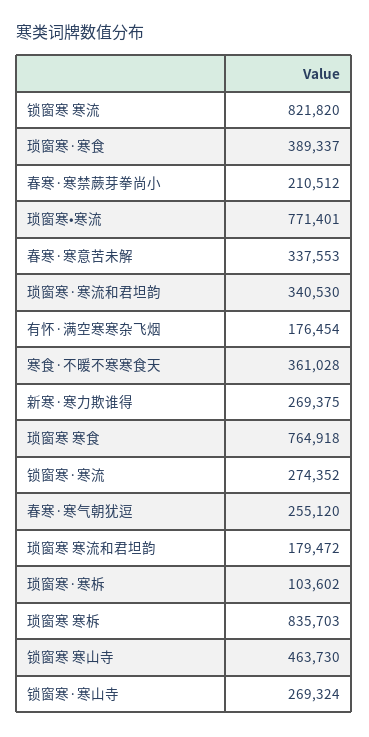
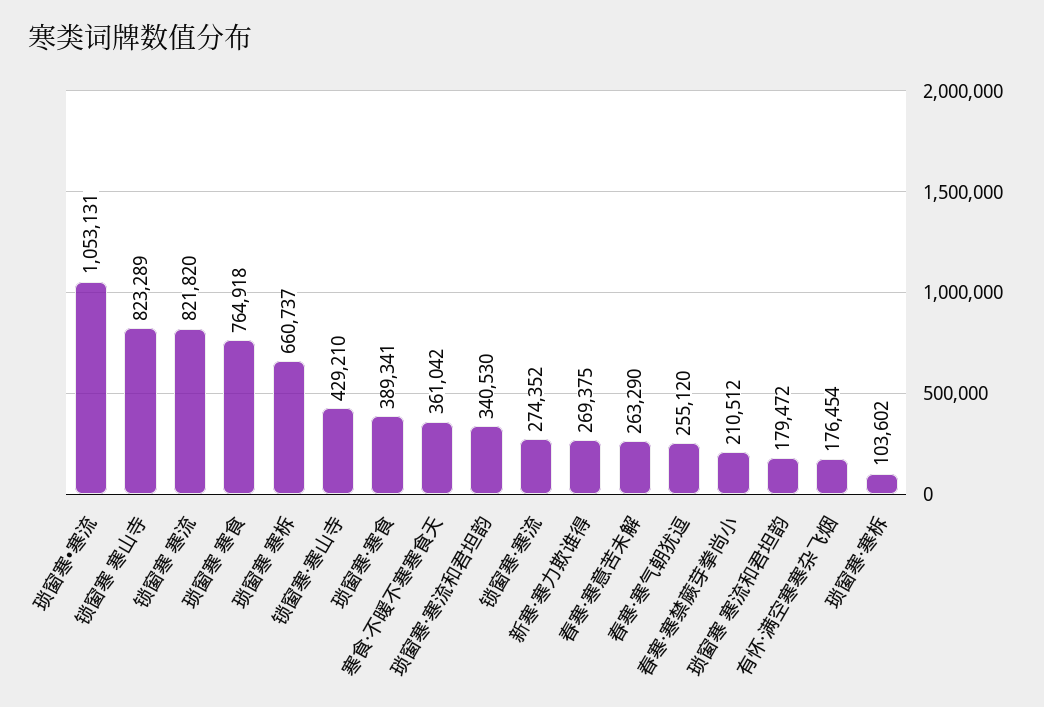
琐窗寒·寒食: 389337 -> 389341
琐窗寒•寒流: 771401 -> 1053131
春寒·寒意苦未解: 337553 -> 263290
寒食·不暖不寒寒食天: 361028 -> 361042
琐窗寒 寒柝: 835703 -> 660737
锁窗寒 寒山寺: 463730 -> 823289
锁窗寒·寒山寺: 269324 -> 429210

